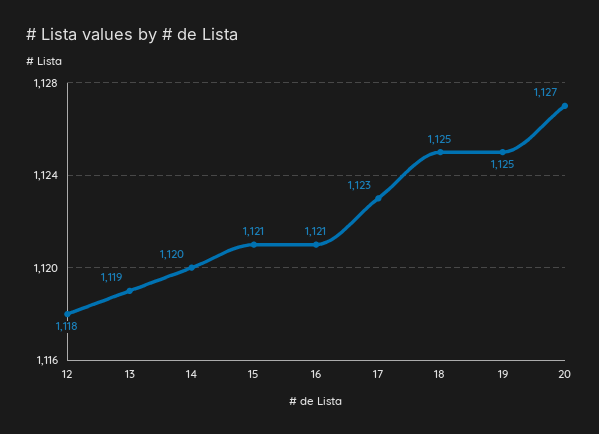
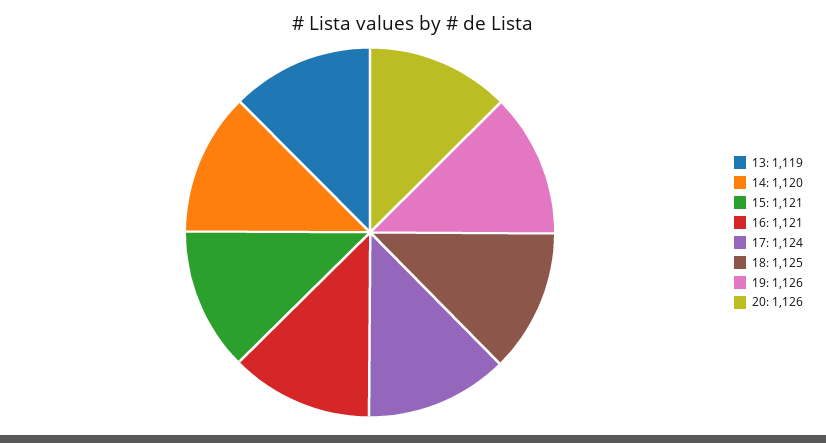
12: 1118 -> none
17: 1123 -> 1124
19: 1125 -> 1126
20: 1127 -> 1126

